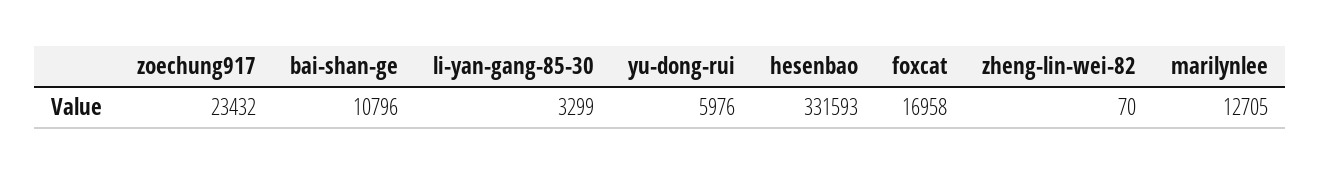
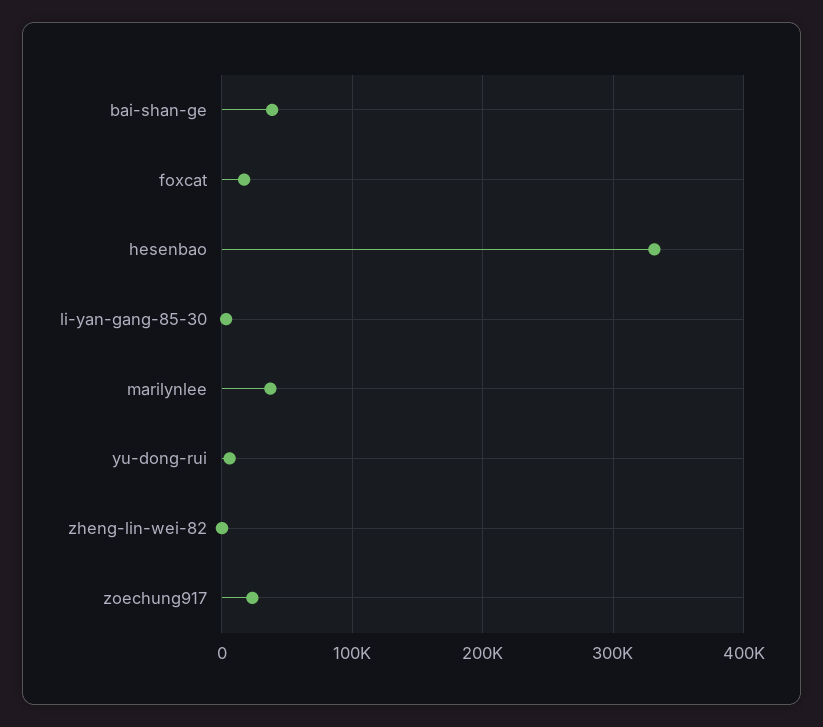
bai-shan-ge: 10796 -> 40000
marilynlee: 12705 -> 40000

